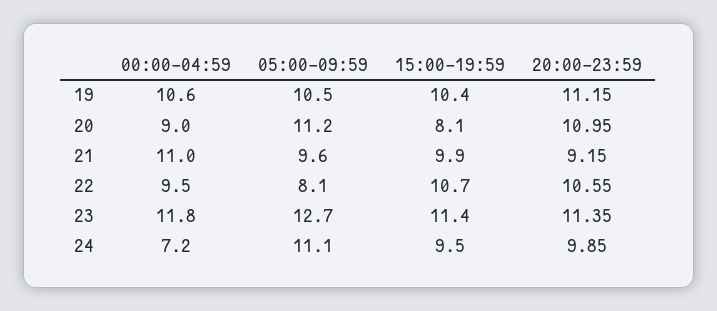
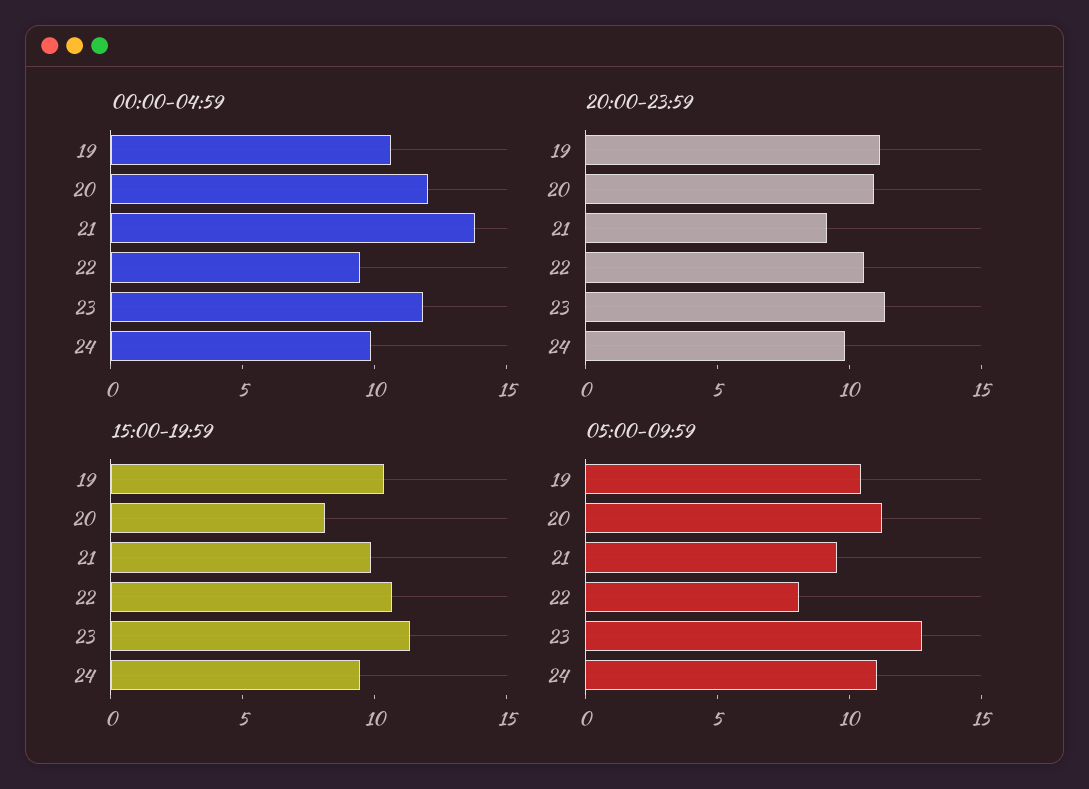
00:00-04:59, 20: 9 -> 12
00:00-04:59, 21: 11 -> 14
00:00-04:59, 24: 7.2 -> 10

